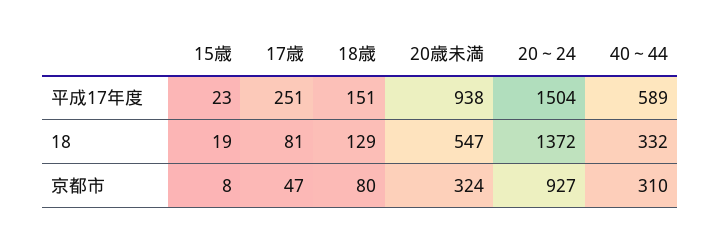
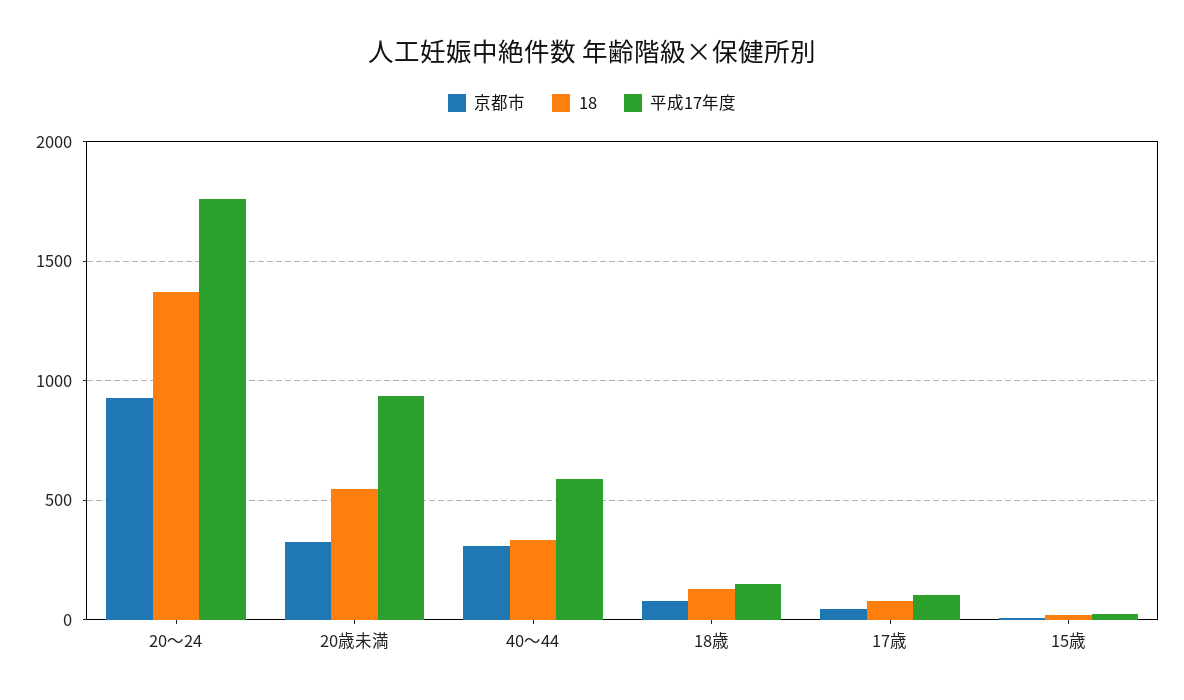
平成17年度, 17歳: 251 -> 100
平成17年度, 20～24: 1504 -> 1750

